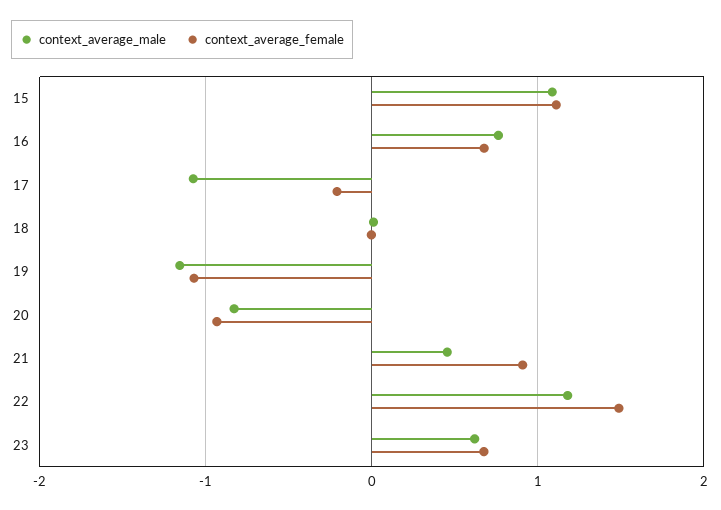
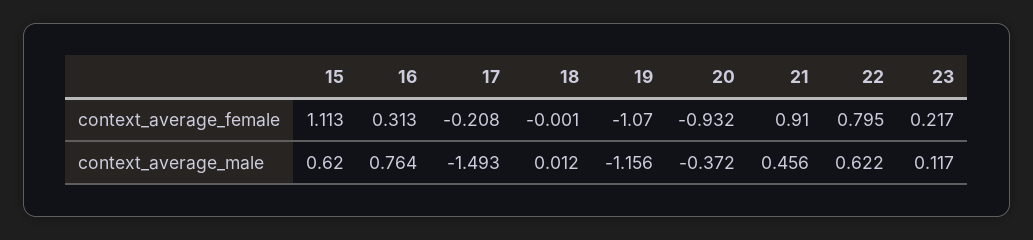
context_average_male, 15: 1.1 -> 0.62
context_average_female, 16: 0.7 -> 0.313
context_average_male, 17: -1.1 -> -1.493
context_average_male, 20: -0.8 -> -0.372
context_average_male, 22: 1.2 -> 0.622
context_average_female, 22: 1.5 -> 0.795
context_average_male, 23: 0.6 -> 0.117
context_average_female, 23: 0.7 -> 0.217

